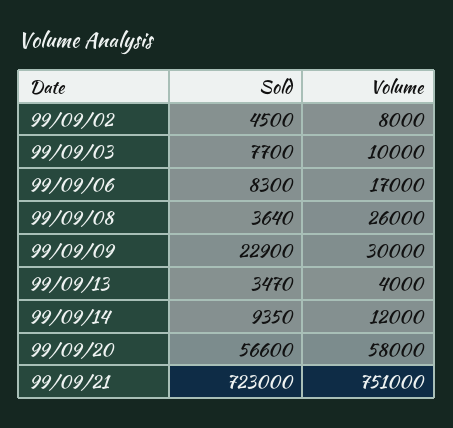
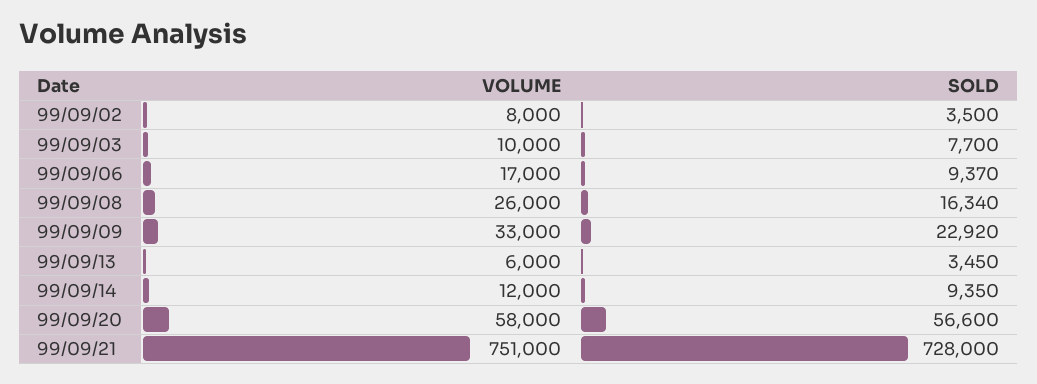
Sold, 99/09/02: 4500 -> 3500
Sold, 99/09/06: 8300 -> 9370
Sold, 99/09/08: 3640 -> 16340
Sold, 99/09/09: 22900 -> 22920
Volume, 99/09/09: 30000 -> 33000
Sold, 99/09/13: 3470 -> 3450
Volume, 99/09/13: 4000 -> 6000
Sold, 99/09/21: 723000 -> 728000

